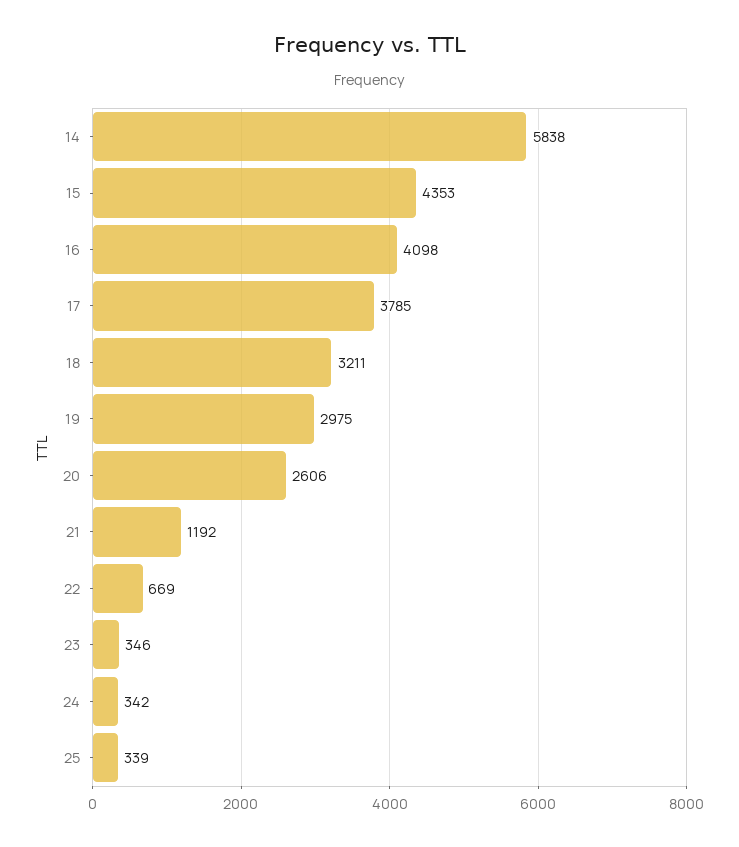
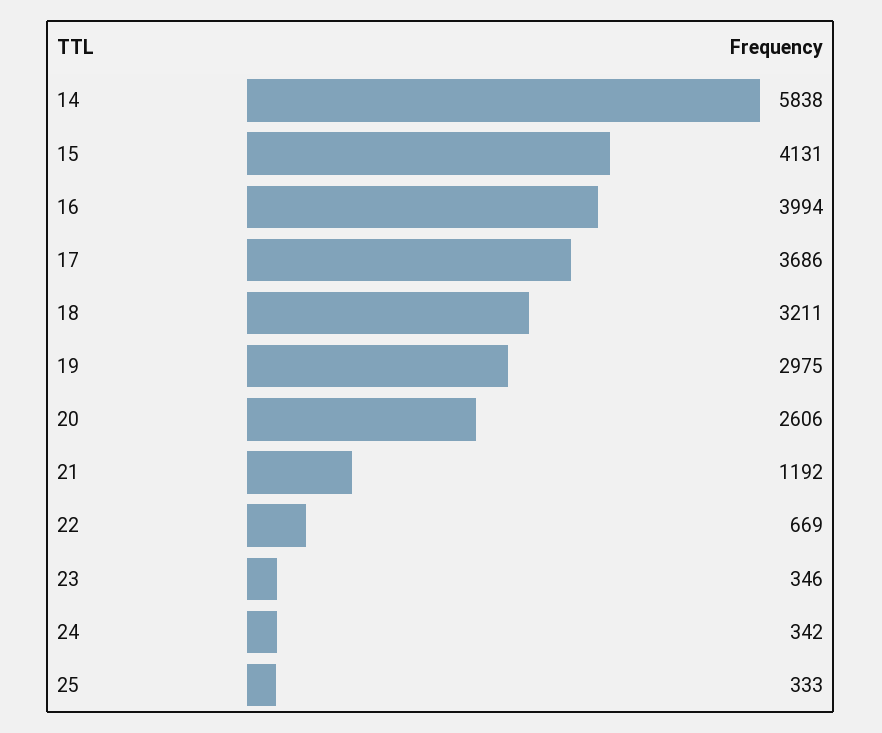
15: 4353 -> 4131
16: 4098 -> 3994
17: 3785 -> 3686
25: 339 -> 333

